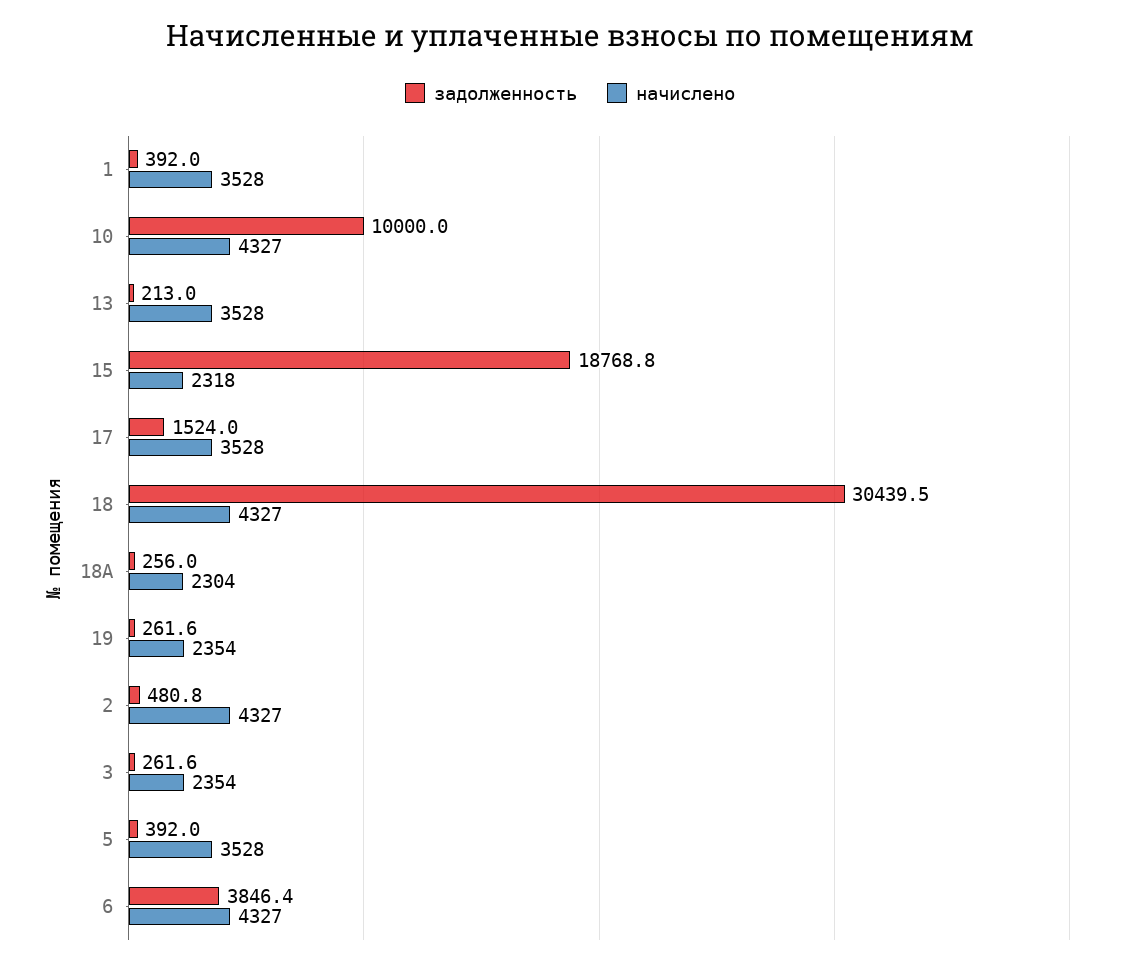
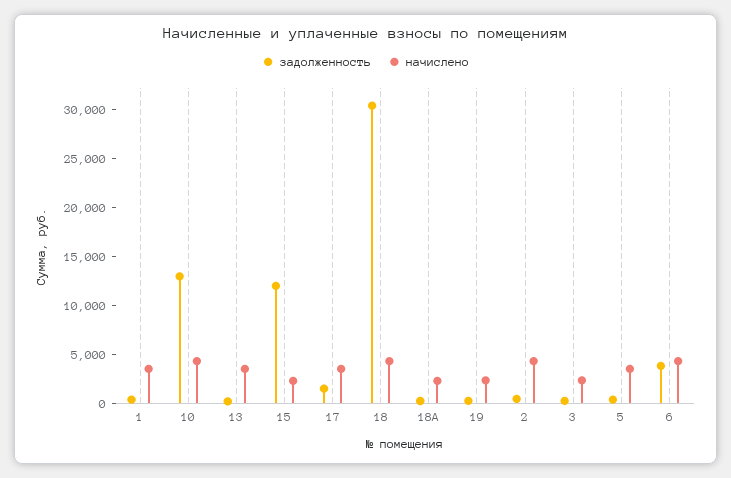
задолженность, 10: 10000 -> 13000
задолженность, 15: 18768.8 -> 12000

